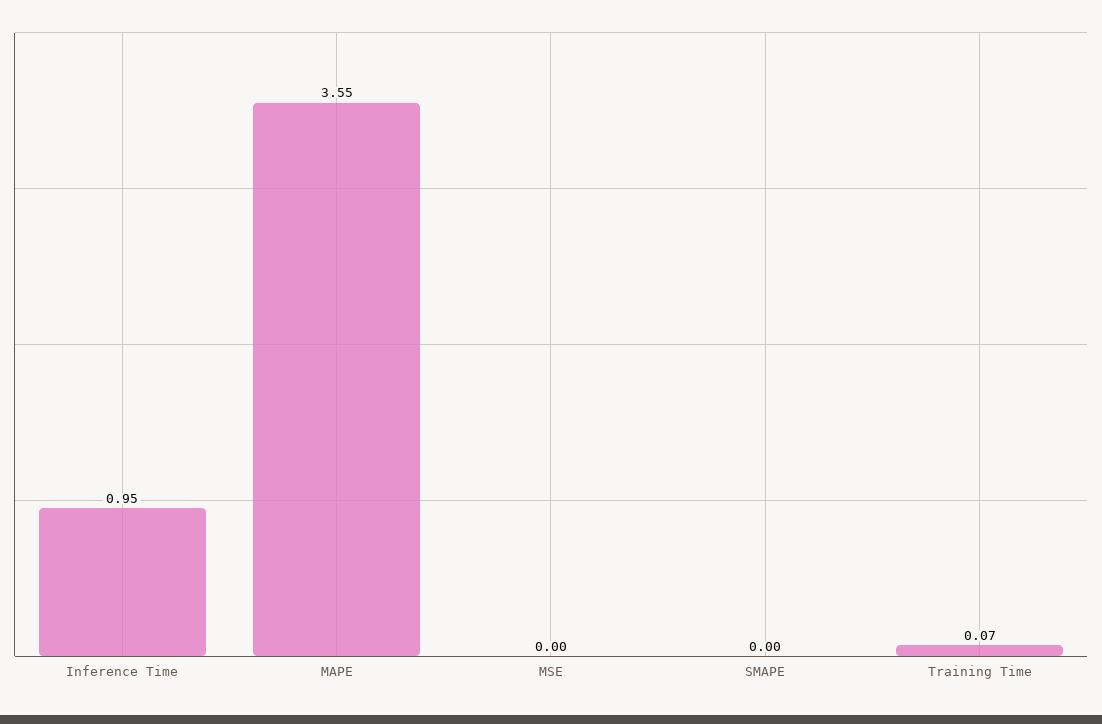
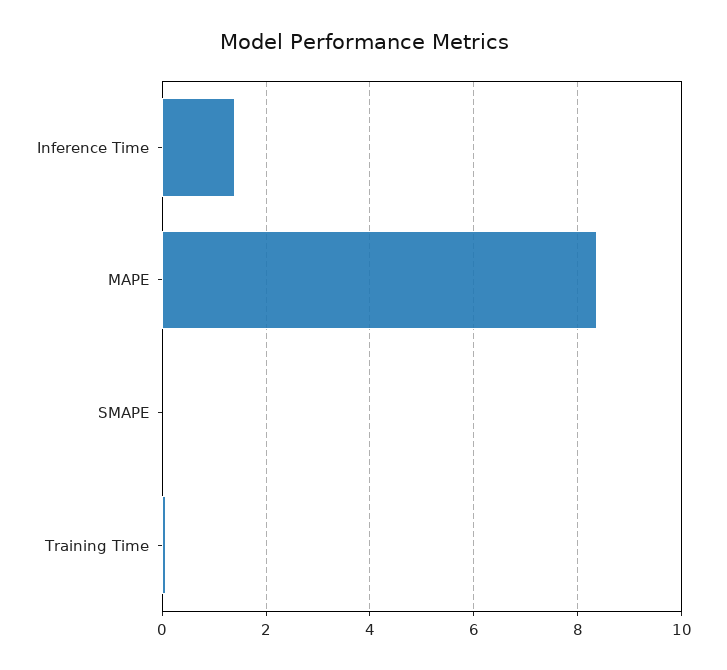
Inference Time: 0.95 -> 1.4
MAPE: 3.55 -> 8.4
MSE: 0 -> none

